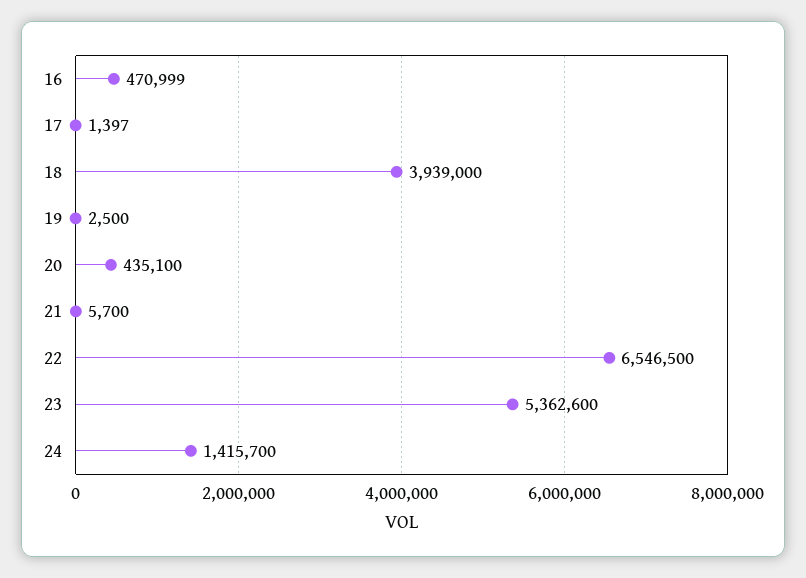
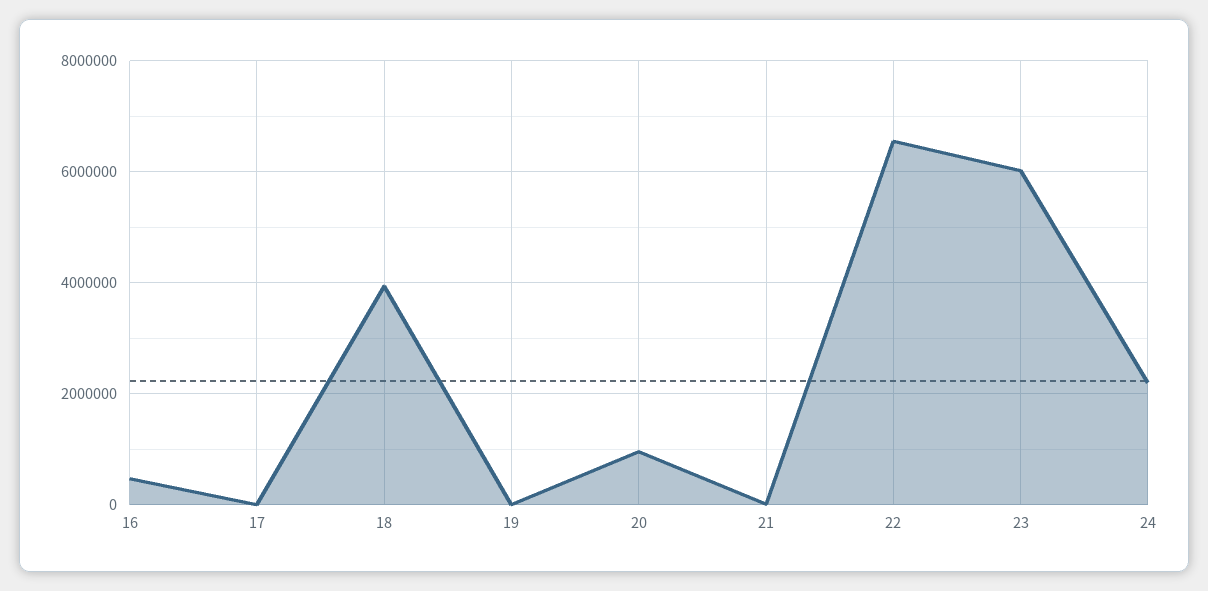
20: 435100 -> 1000000
23: 5362600 -> 6000000
24: 1415700 -> 2200000

